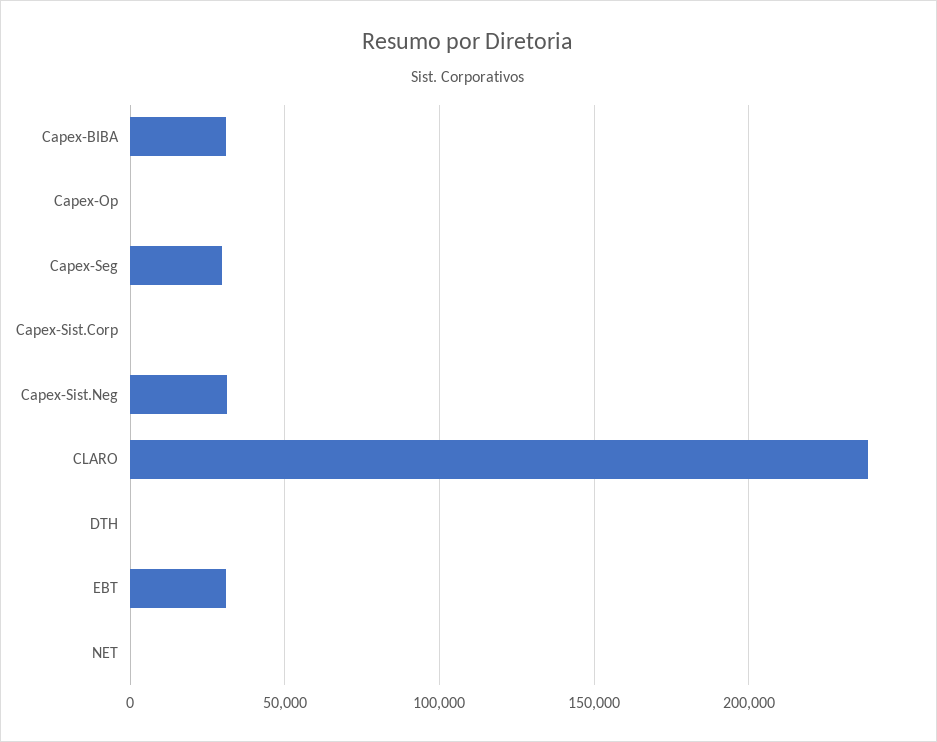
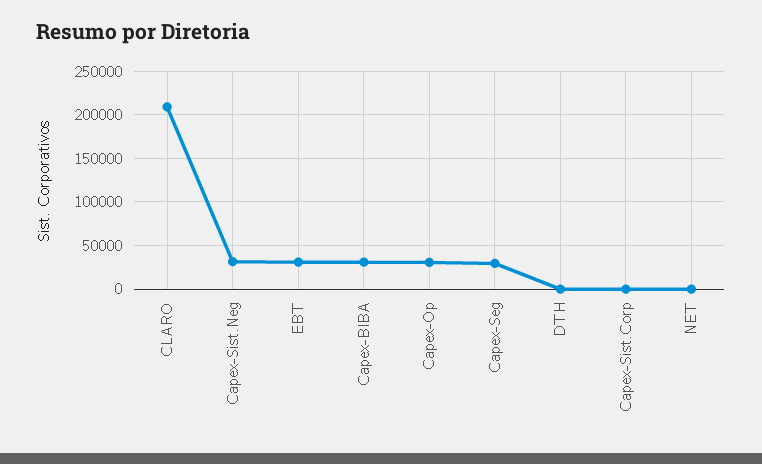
Capex-Op: 0 -> 30000
CLARO: 240000 -> 210000

